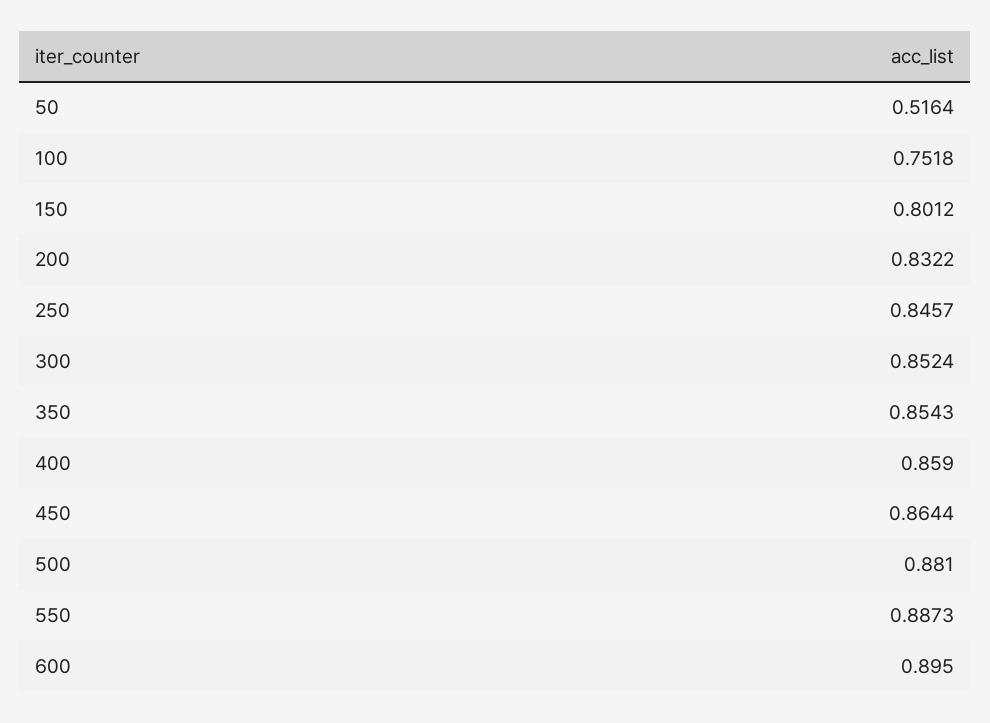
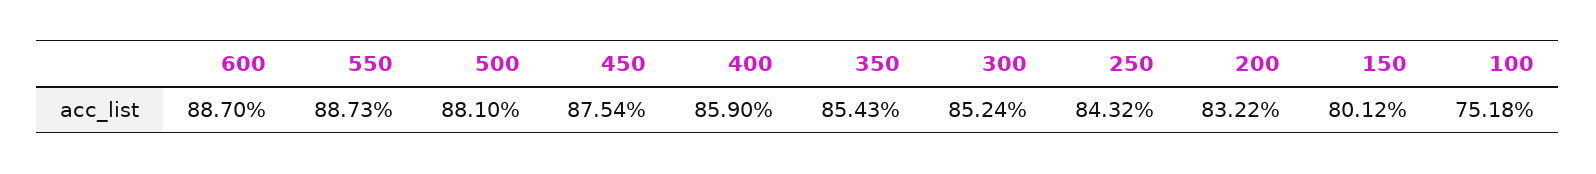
50: 0.5164 -> none
250: 0.8457 -> 0.8432
450: 0.8644 -> 0.8754
600: 0.895 -> 0.887

